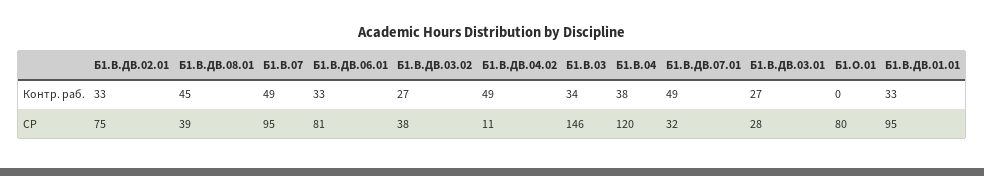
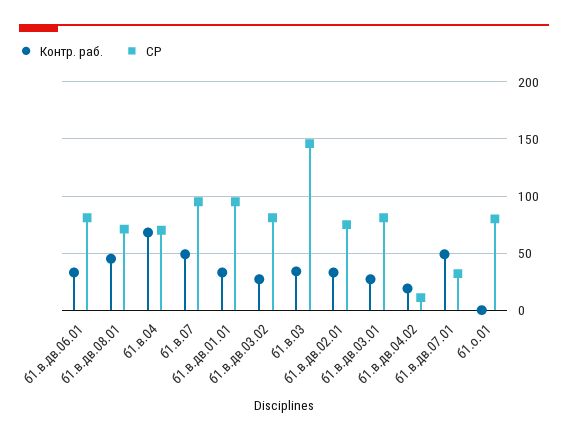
Контр. раб., Б1.В.ДВ.04.02: 49 -> 20
Контр. раб., Б1.В.04: 38 -> 70
СР, Б1.В.ДВ.08.01: 39 -> 70
СР, Б1.В.ДВ.03.02: 38 -> 80
СР, Б1.В.04: 120 -> 70
СР, Б1.В.ДВ.03.01: 28 -> 80

